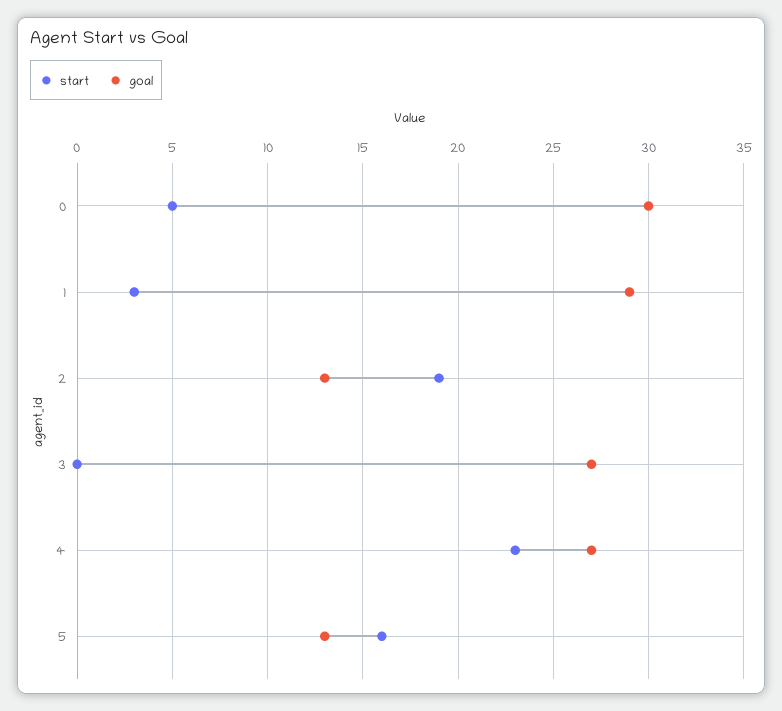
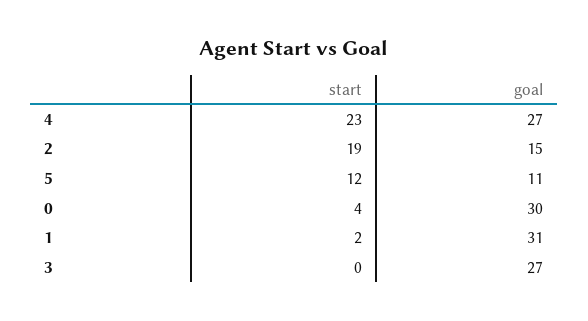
start, 0: 5 -> 4
start, 1: 3 -> 2
goal, 1: 29 -> 31
goal, 2: 13 -> 15
start, 5: 16 -> 12
goal, 5: 13 -> 11

